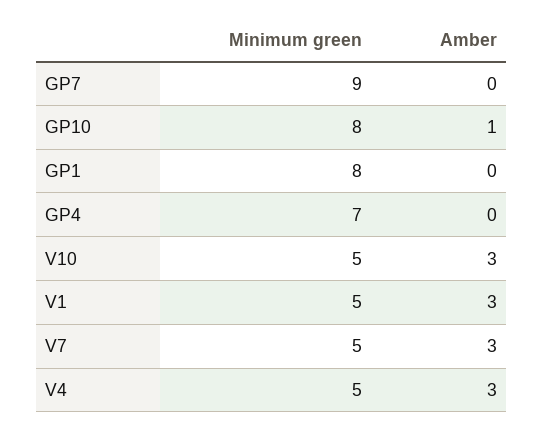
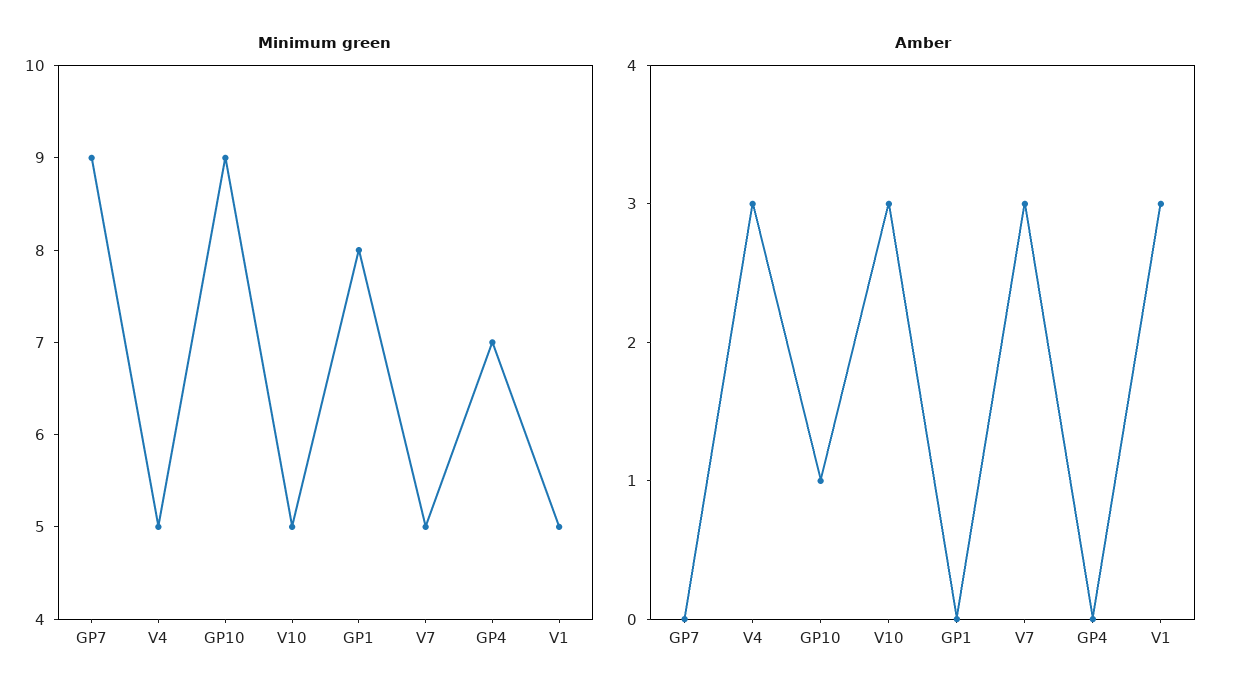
Minimum green, GP10: 8 -> 9

